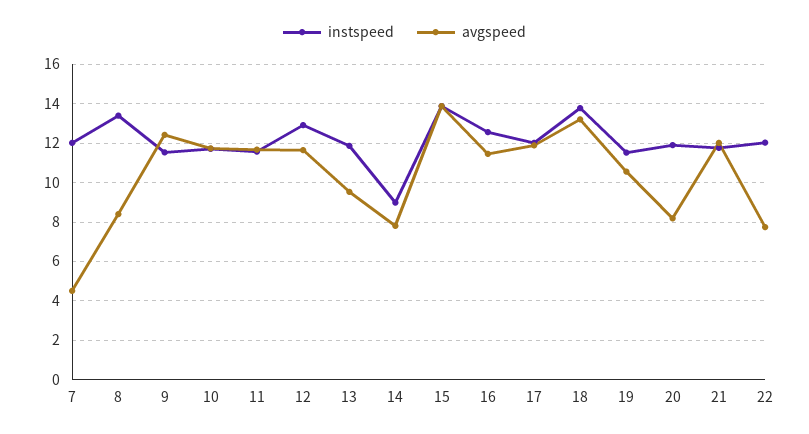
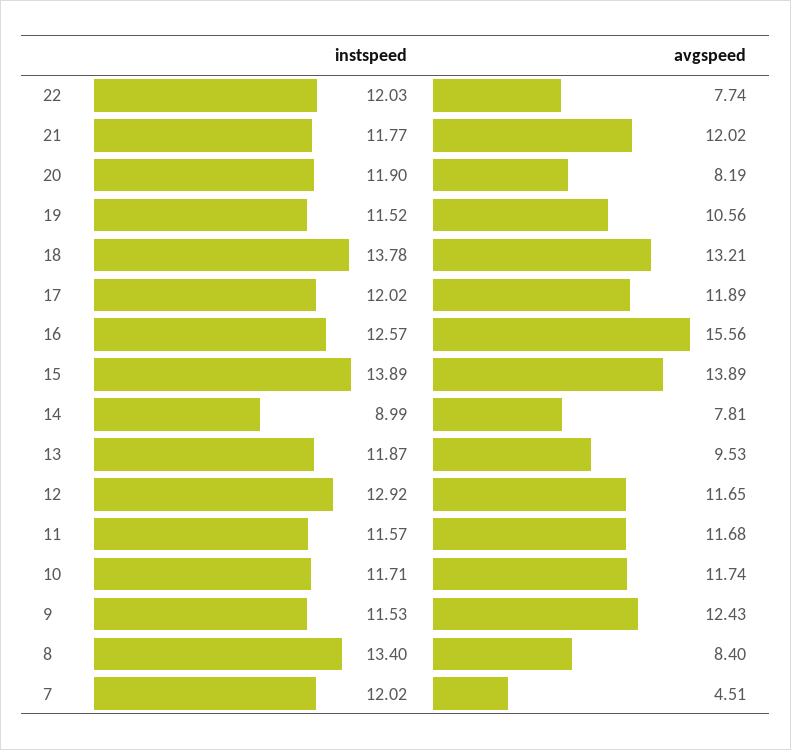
avgspeed, 16: 11.5 -> 15.56

